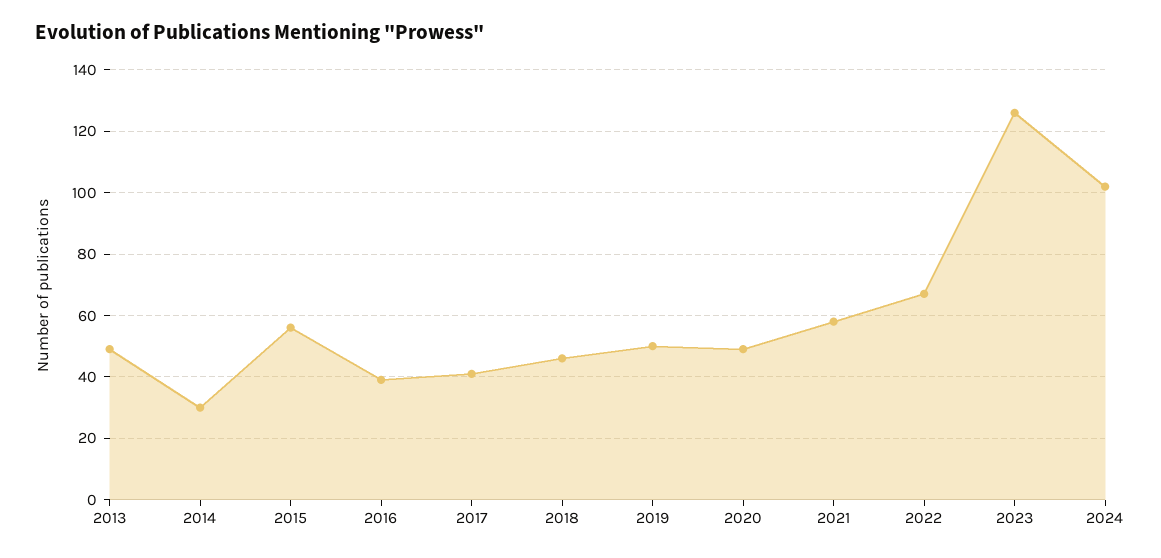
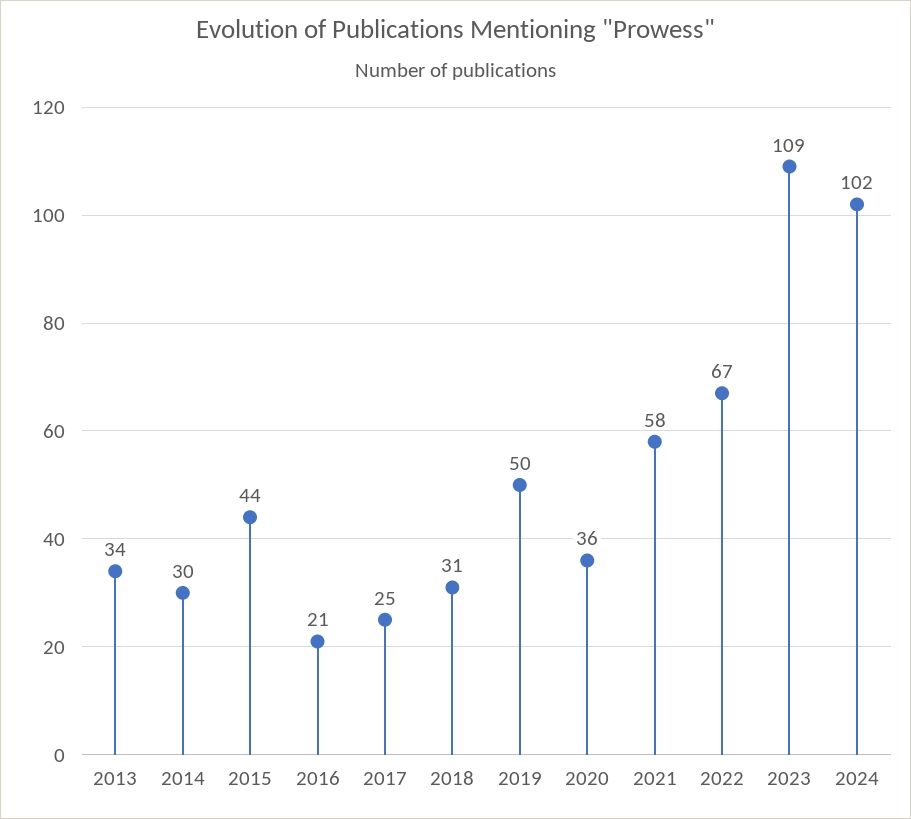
2013: 50 -> 34
2015: 55 -> 44
2016: 40 -> 21
2017: 40 -> 25
2018: 45 -> 31
2020: 50 -> 36
2023: 125 -> 109

